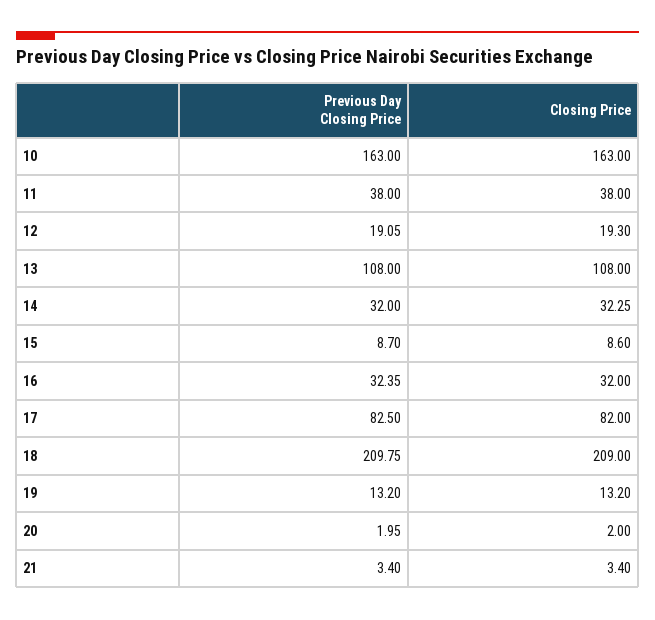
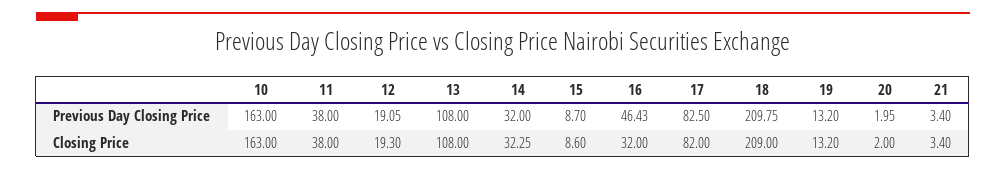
Previous Day Closing Price, 16: 32.35 -> 46.43

